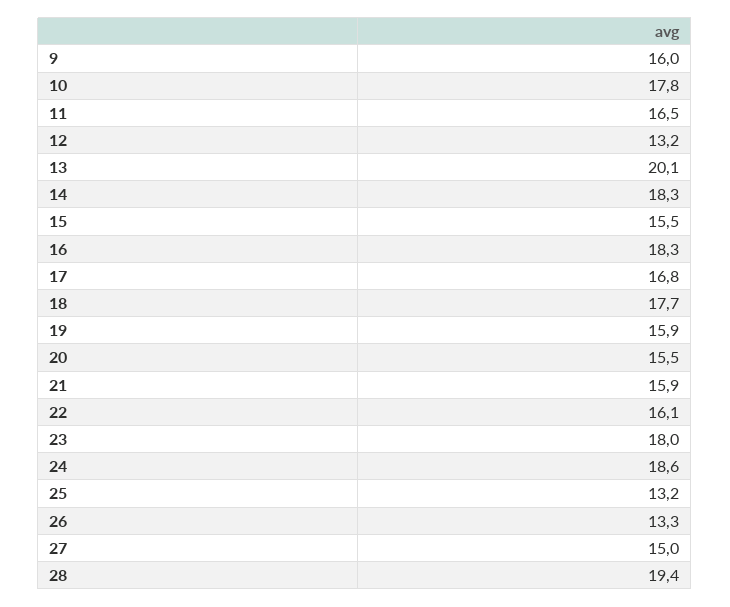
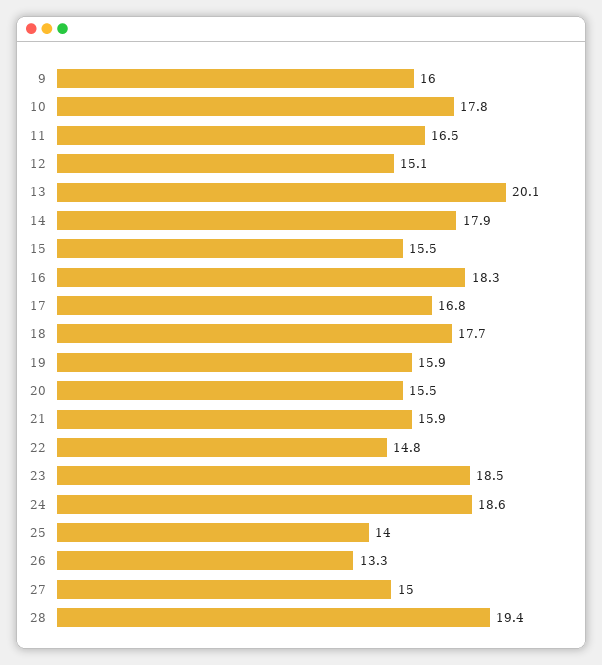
12: 13.2 -> 15.1
14: 18.3 -> 17.9
22: 16.1 -> 14.8
23: 18 -> 18.5
25: 13.2 -> 14

